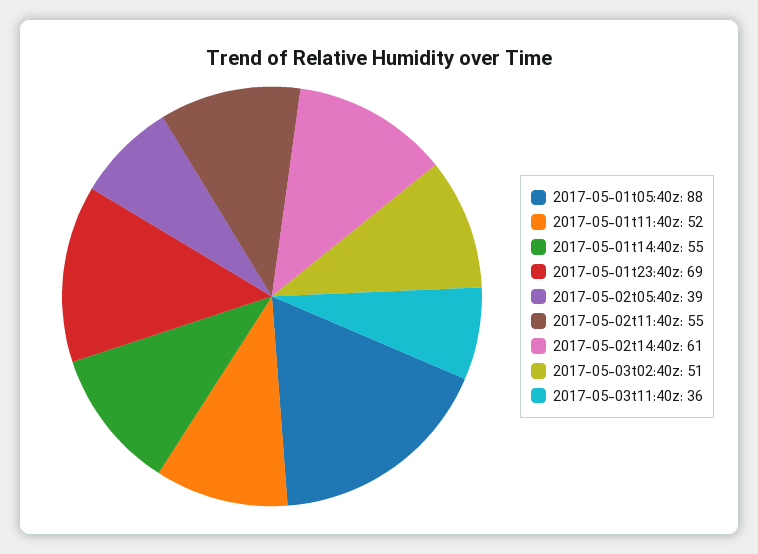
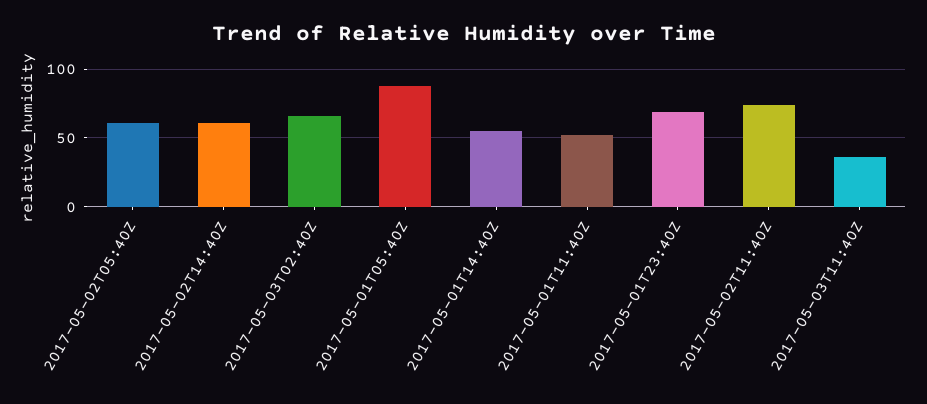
2017-05-02t05:40z: 39 -> 60
2017-05-02t11:40z: 55 -> 75
2017-05-03t02:40z: 51 -> 65

